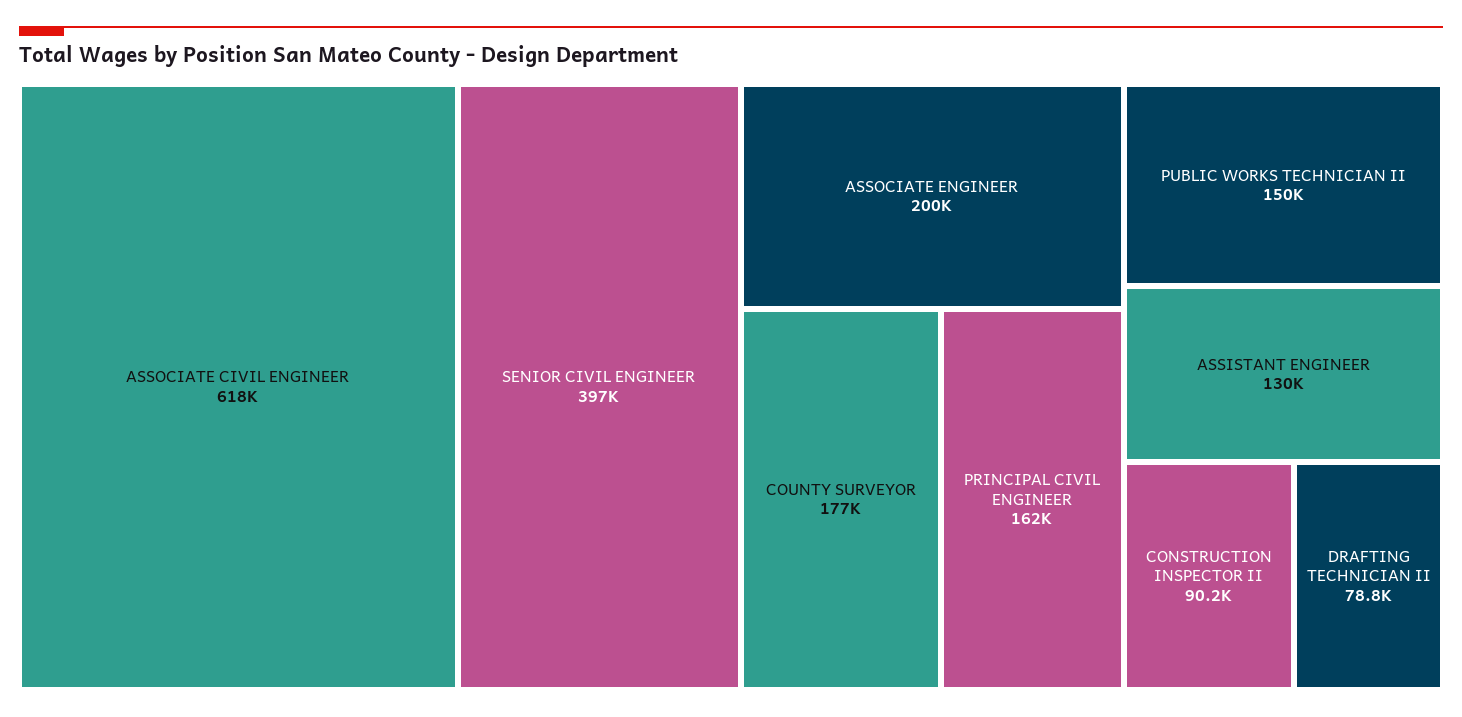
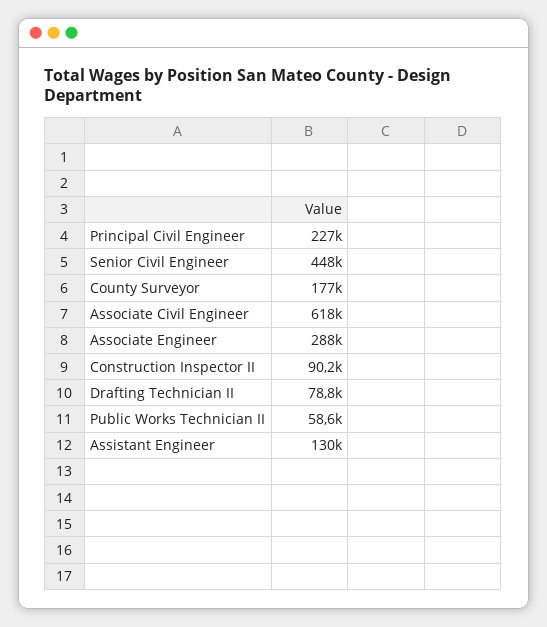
SENIOR CIVIL ENGINEER: 397000 -> 448000
ASSOCIATE ENGINEER: 200000 -> 288000
PRINCIPAL CIVIL ENGINEER: 162000 -> 227000
PUBLIC WORKS TECHNICIAN II: 150000 -> 58600

